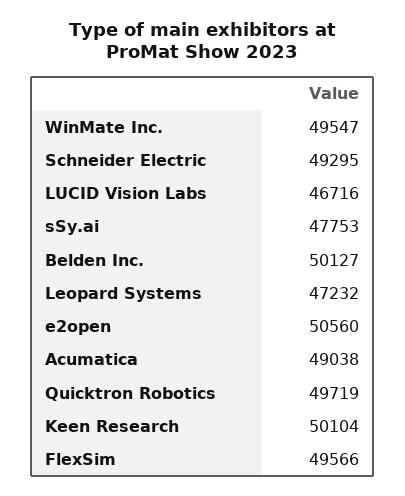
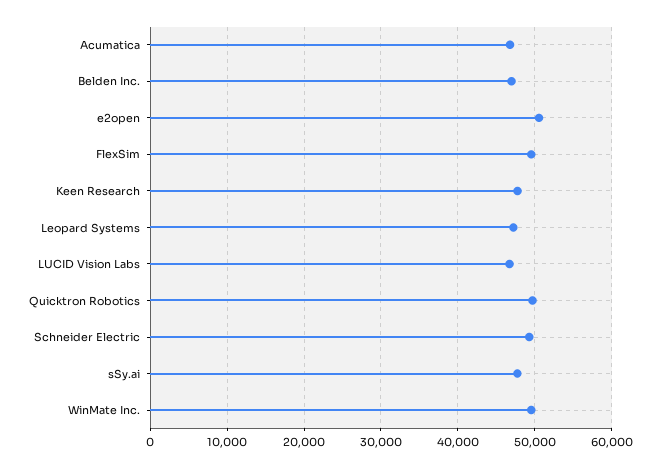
Belden Inc.: 50127 -> 47000
Acumatica: 49038 -> 47000
Keen Research: 50104 -> 48000

